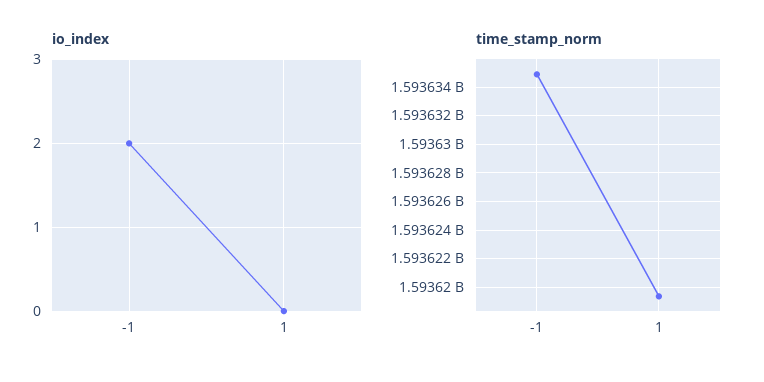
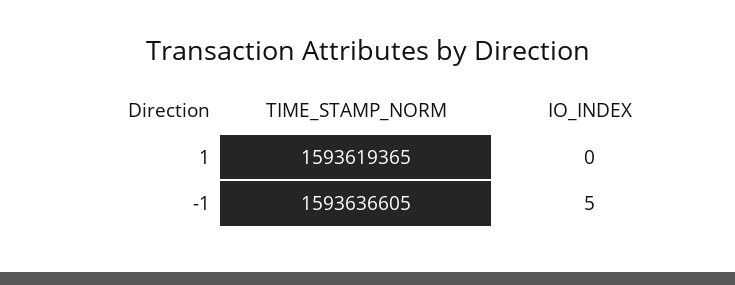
io_index, -1: 2 -> 5
time_stamp_norm, -1: 1593635000 -> 1593636605

